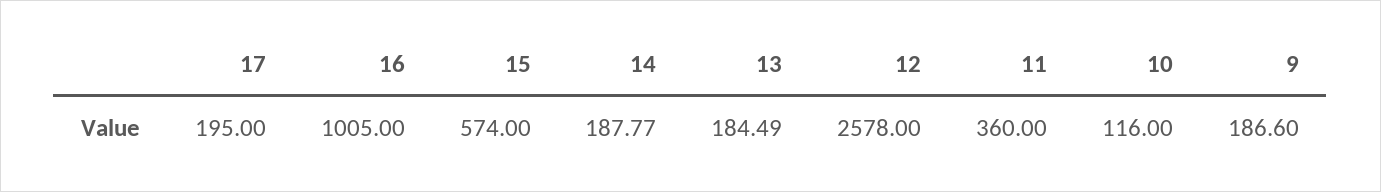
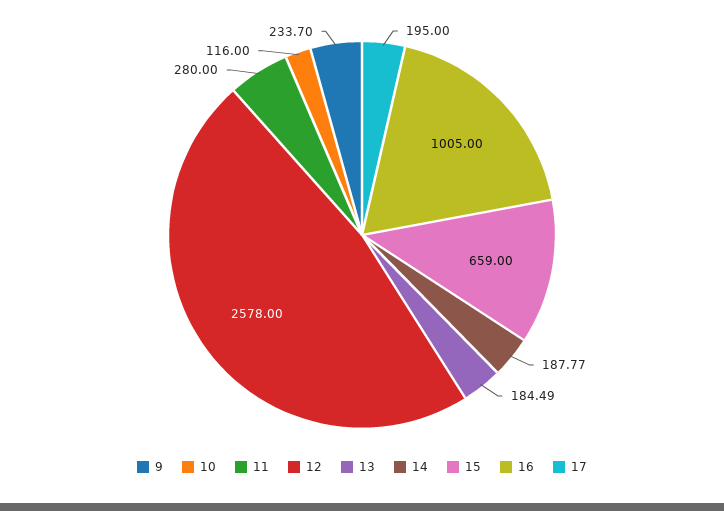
15: 574 -> 659
11: 360 -> 280
9: 186.6 -> 233.7

